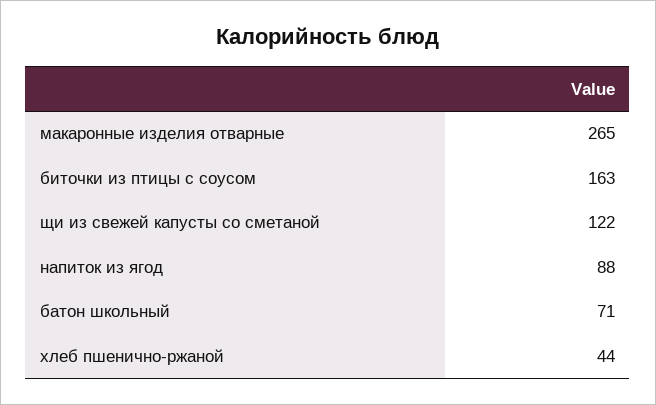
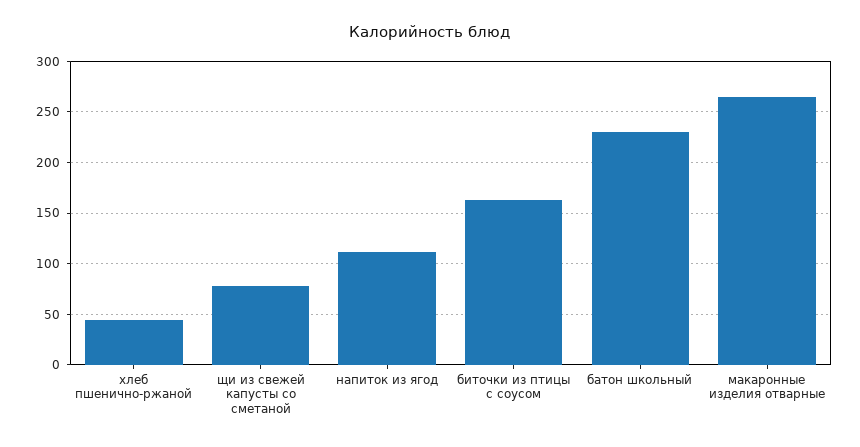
щи из свежей капусты со сметаной: 122 -> 80
напиток из ягод: 88 -> 110
батон школьный: 71 -> 230

